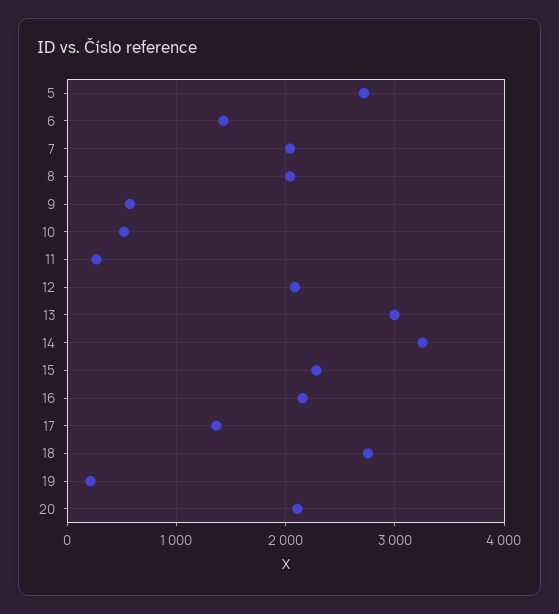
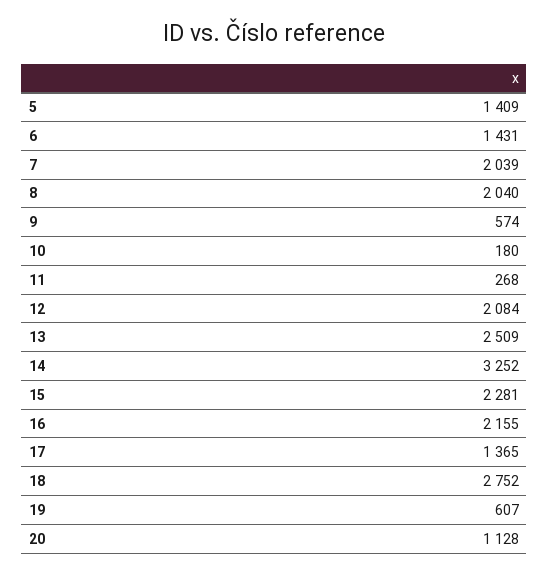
5: 2700 -> 1409
10: 500 -> 180
13: 3000 -> 2509
19: 200 -> 607
20: 2100 -> 1128

